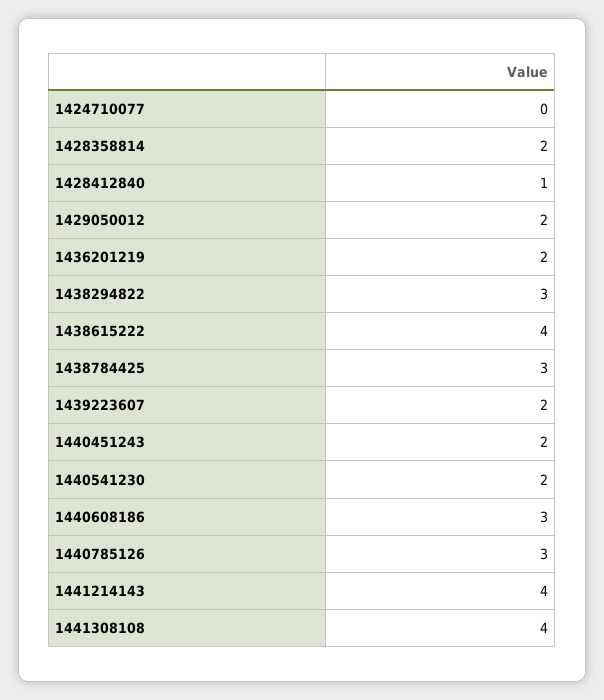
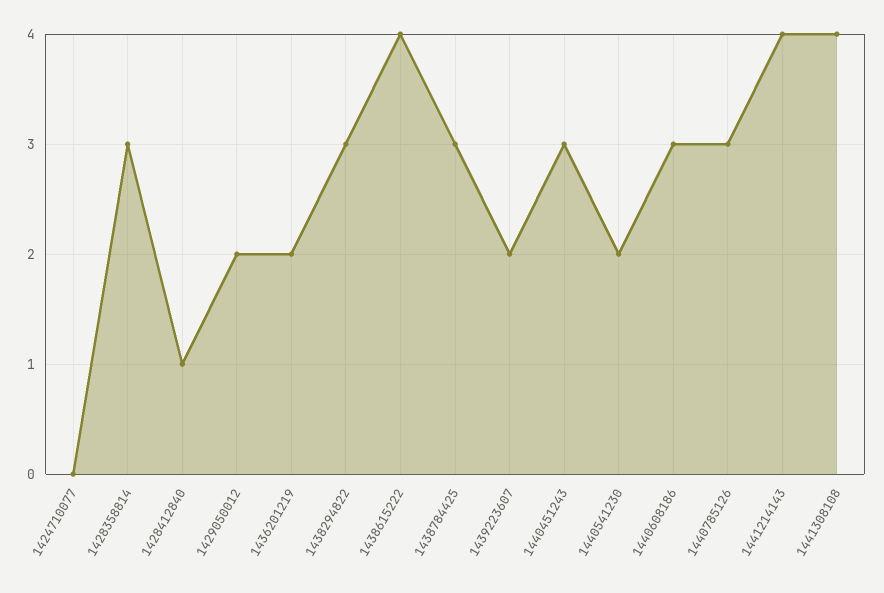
1428358814: 2 -> 3
1440451243: 2 -> 3

